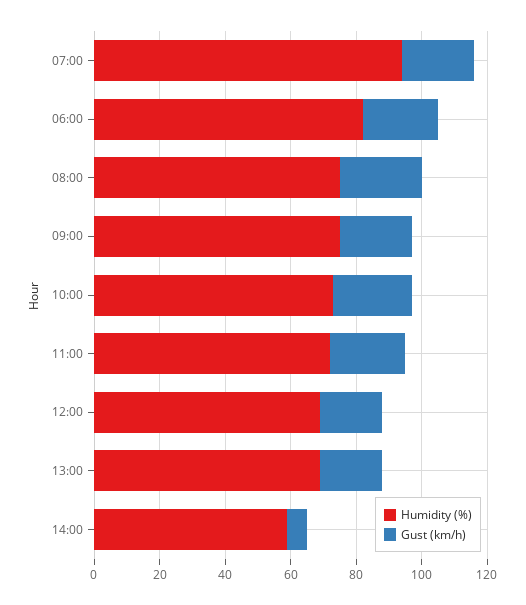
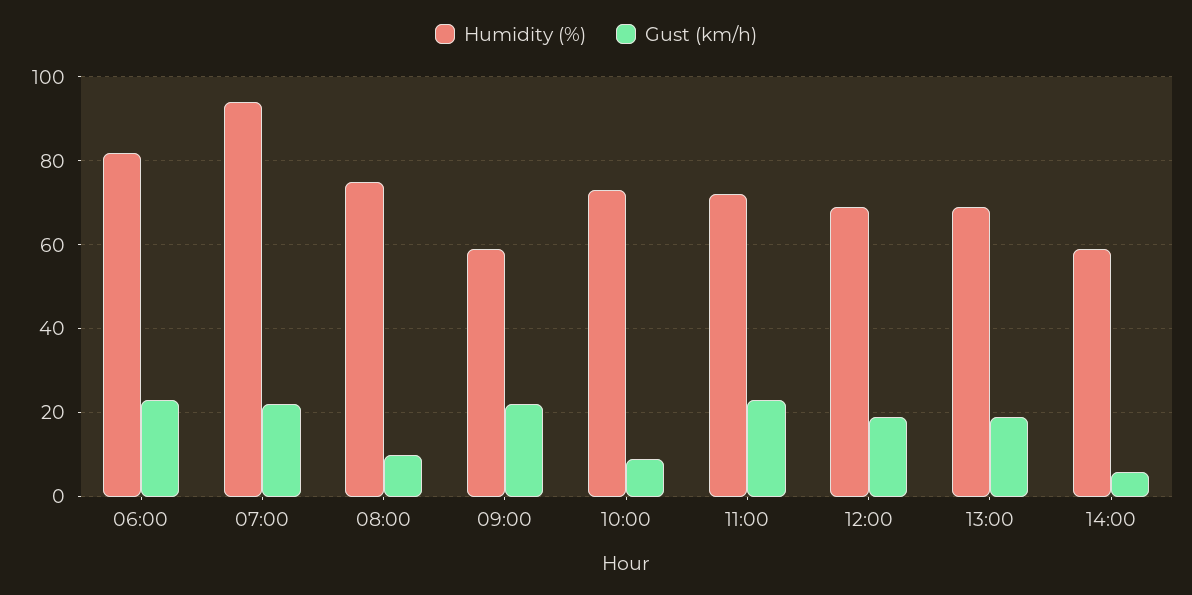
Gust (km/h), 08:00: 25 -> 10
Humidity (%), 09:00: 75 -> 60
Gust (km/h), 10:00: 25 -> 10

